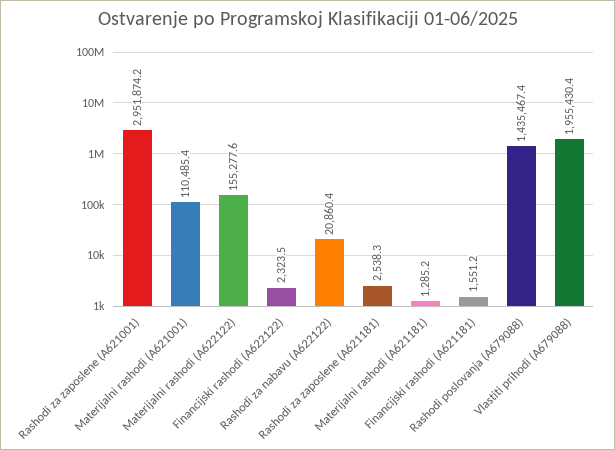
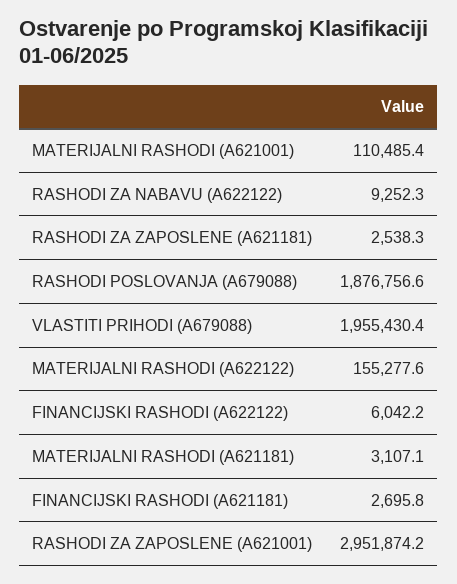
Financijski rashodi (A622122): 2323.5 -> 6042.2
Rashodi za nabavu (A622122): 20860.4 -> 9252.3
Materijalni rashodi (A621181): 1285.2 -> 3107.1
Financijski rashodi (A621181): 1551.2 -> 2695.8
Rashodi poslovanja (A679088): 1435467.4 -> 1876756.6

